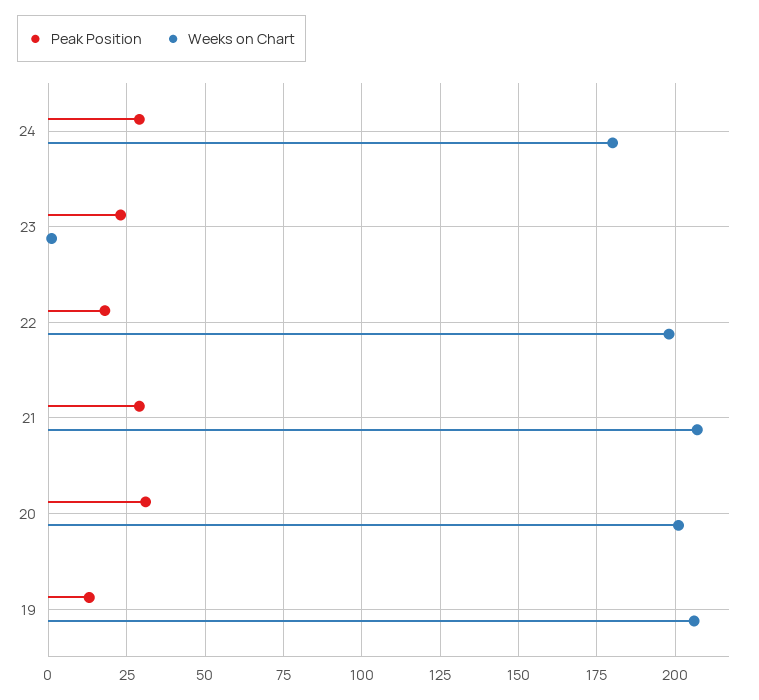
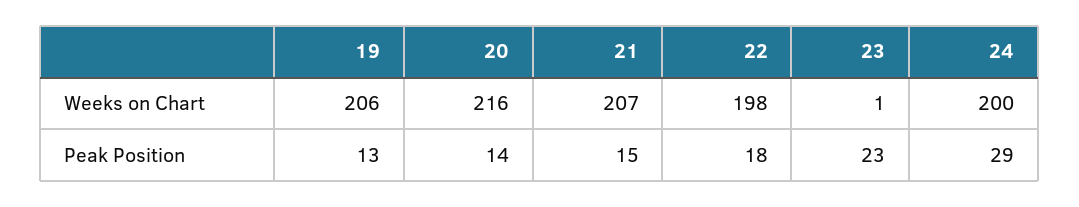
Weeks on Chart, 24: 180 -> 200
Peak Position, 21: 30 -> 15
Peak Position, 20: 30 -> 14
Weeks on Chart, 20: 200 -> 216

